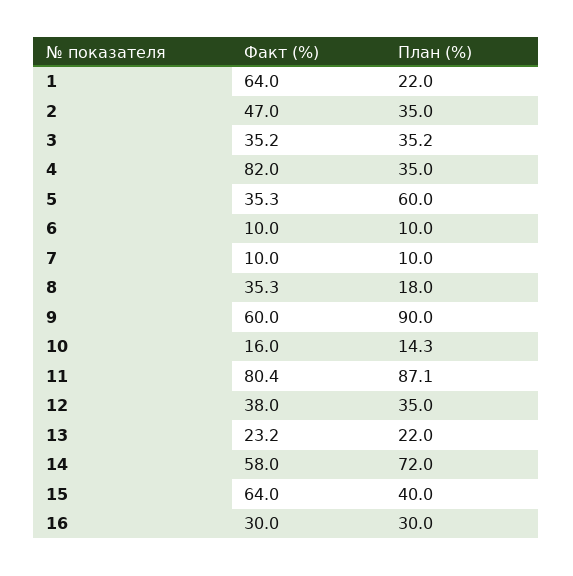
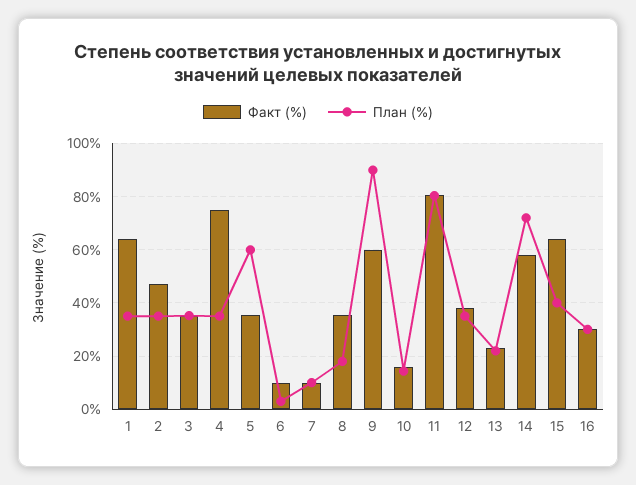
План (%), 1: 22 -> 35
Факт (%), 4: 82 -> 75
План (%), 6: 10 -> 2.5
План (%), 11: 87.1 -> 80

